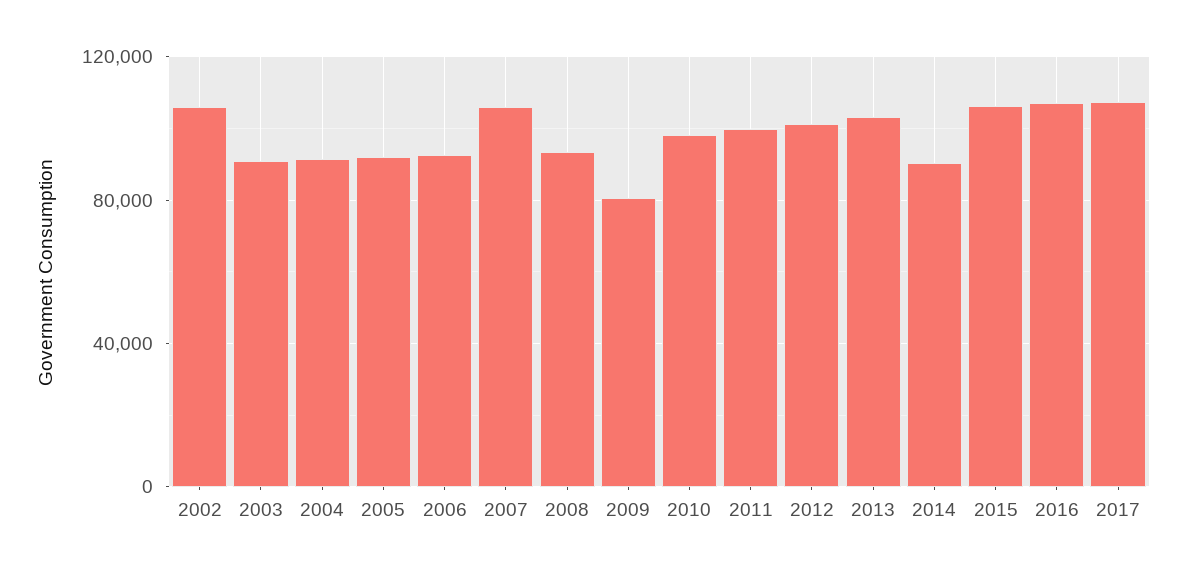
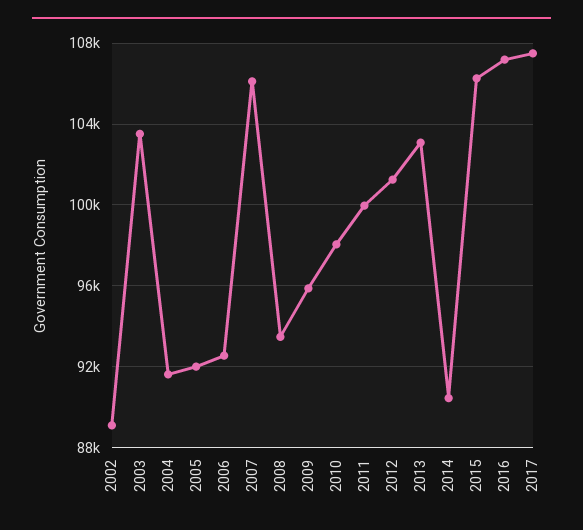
2002: 105000 -> 89000
2003: 90000 -> 103500
2009: 80000 -> 96000

